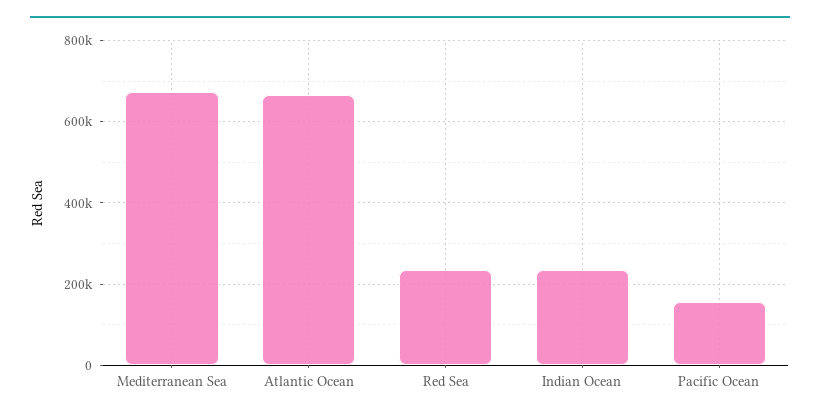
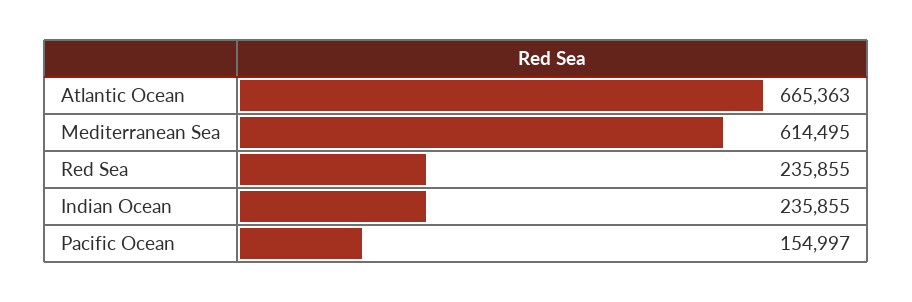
Mediterranean Sea: 680000 -> 614495

